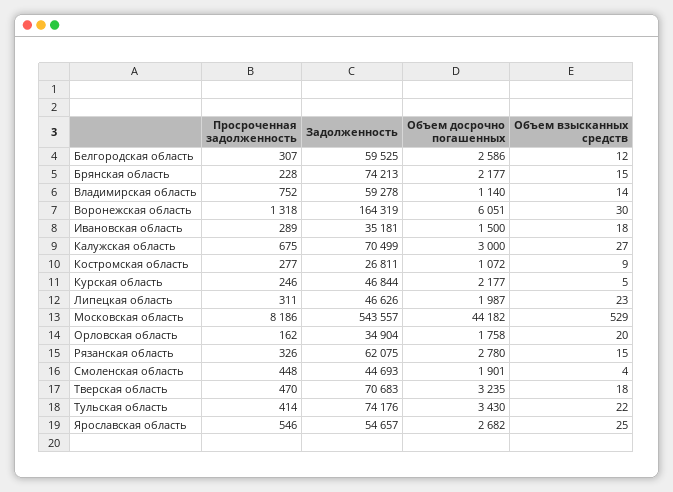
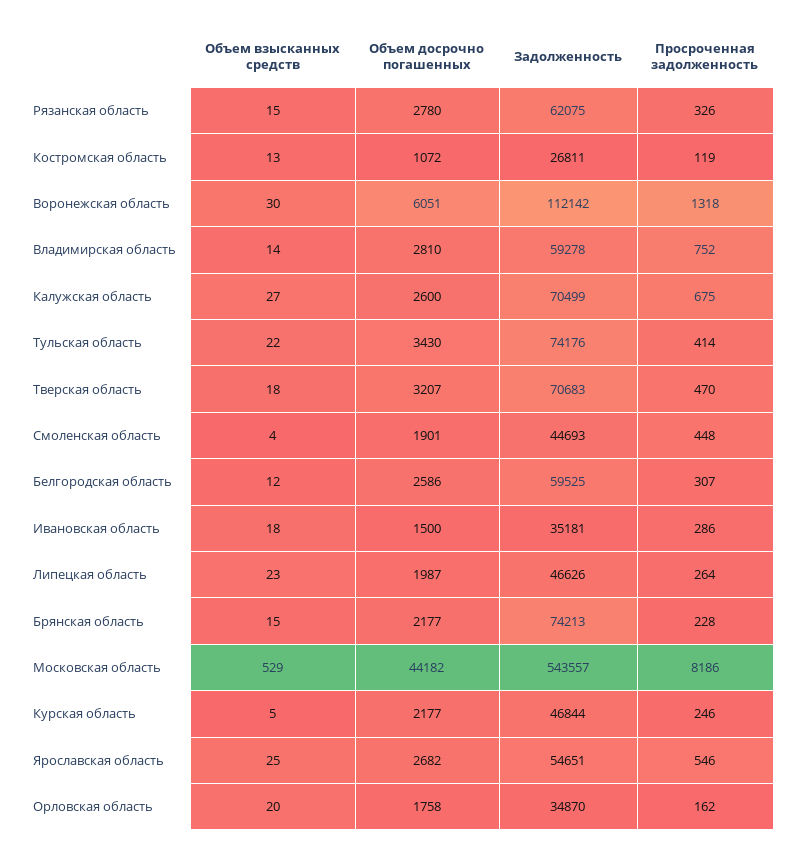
Объем досрочно погашенных, Владимирская область: 1140 -> 2810
Задолженность, Воронежская область: 164319 -> 112142
Просроченная задолженность, Ивановская область: 289 -> 286
Объем досрочно погашенных, Калужская область: 3000 -> 2600
Просроченная задолженность, Костромская область: 277 -> 119
Объем взысканных средств, Костромская область: 9 -> 13
Просроченная задолженность, Липецкая область: 311 -> 264
Задолженность, Орловская область: 34904 -> 34870
Объем досрочно погашенных, Тверская область: 3235 -> 3207
Задолженность, Ярославская область: 54657 -> 54651

